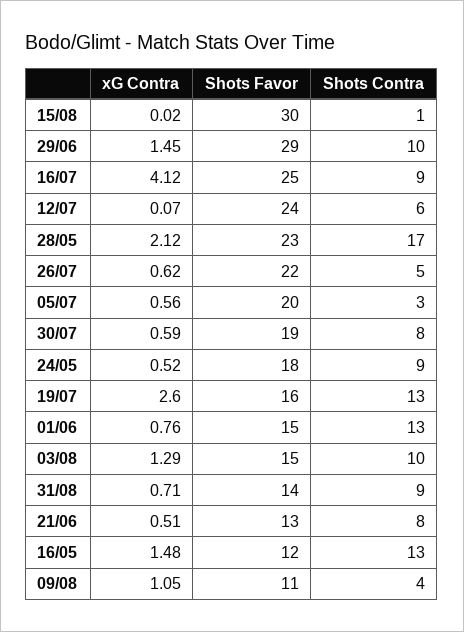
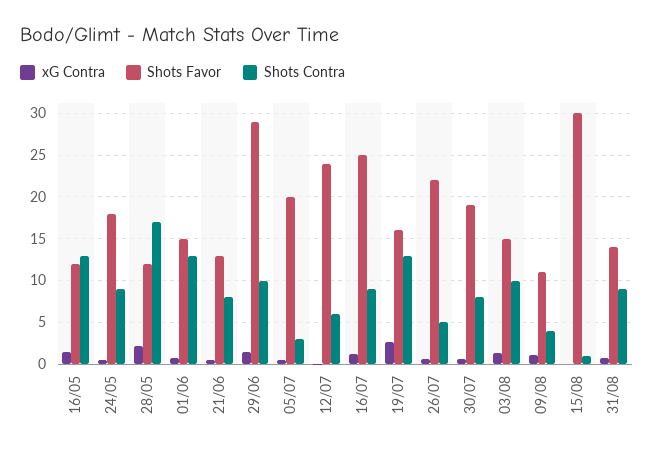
xG Contra, 16/07: 4.12 -> 1
Shots Favor, 28/05: 23 -> 12

